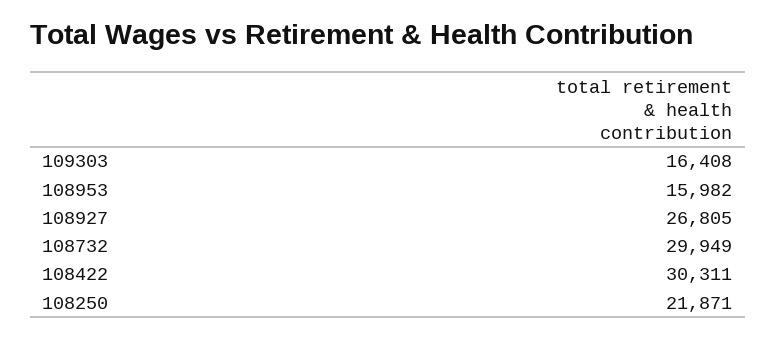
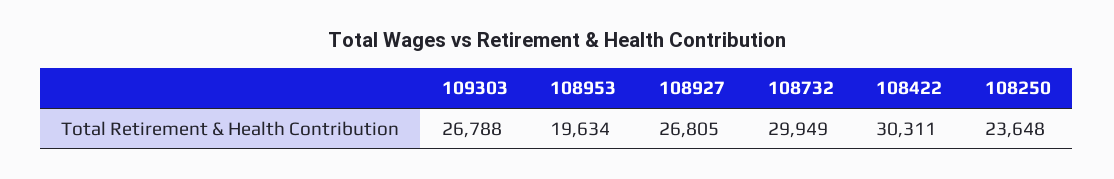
109303: 16408 -> 26788
108953: 15982 -> 19634
108250: 21871 -> 23648

